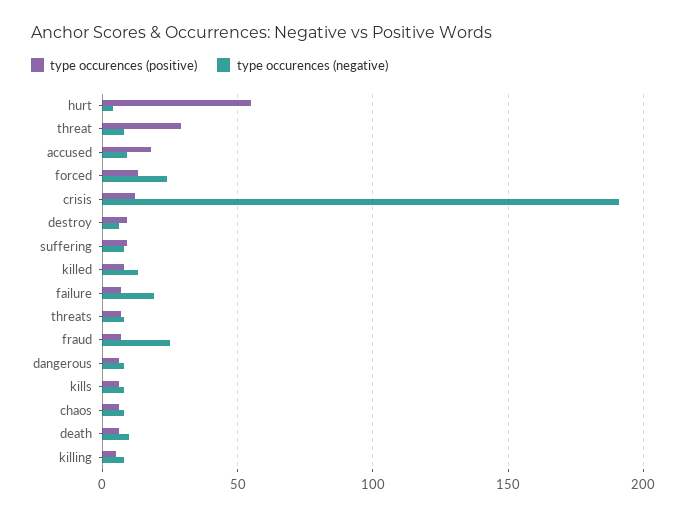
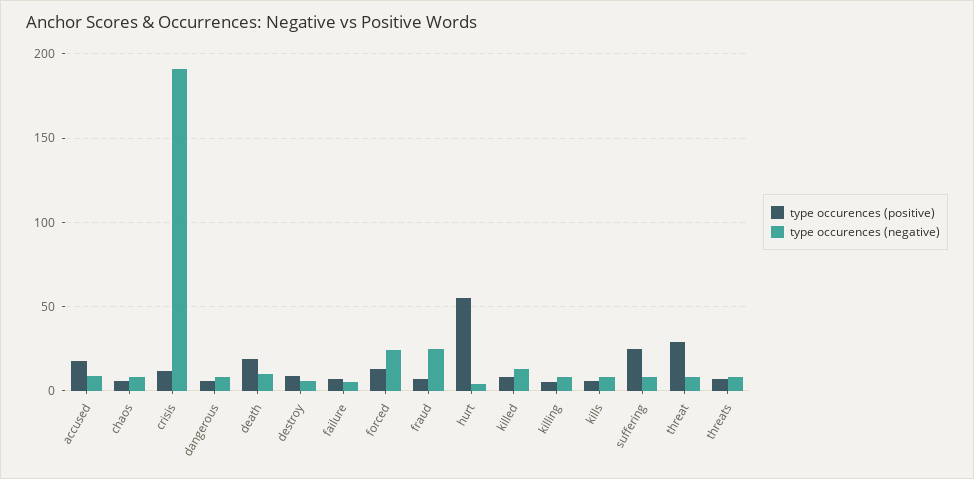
type occurences (positive), suffering: 10 -> 25
type occurences (negative), failure: 20 -> 5
type occurences (positive), death: 5 -> 20

